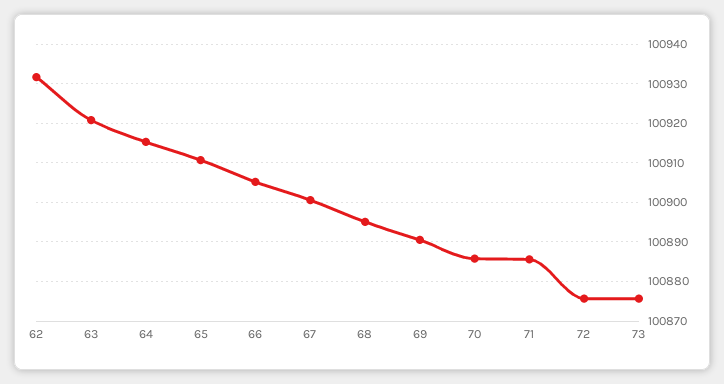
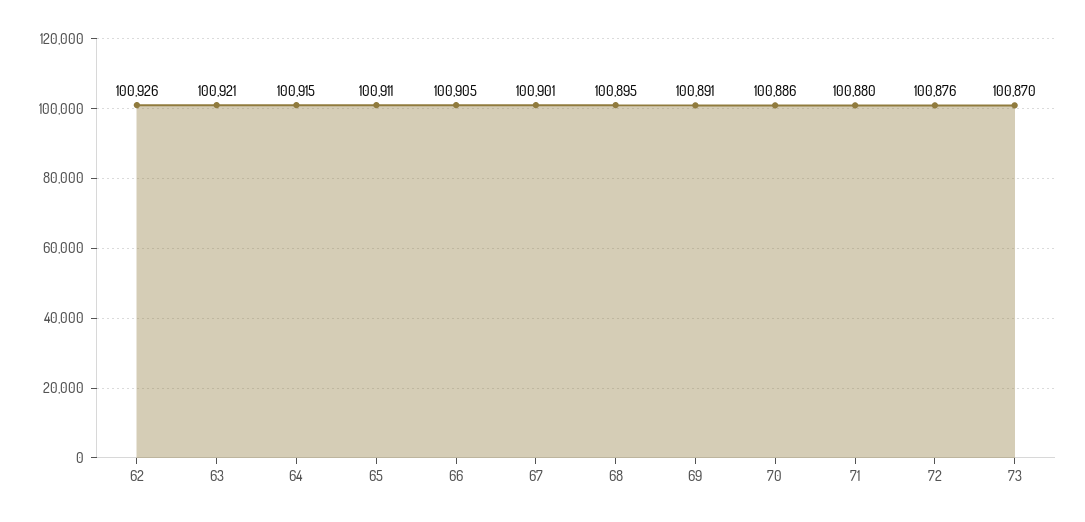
62: 100932 -> 100926
71: 100886 -> 100880
73: 100876 -> 100870

